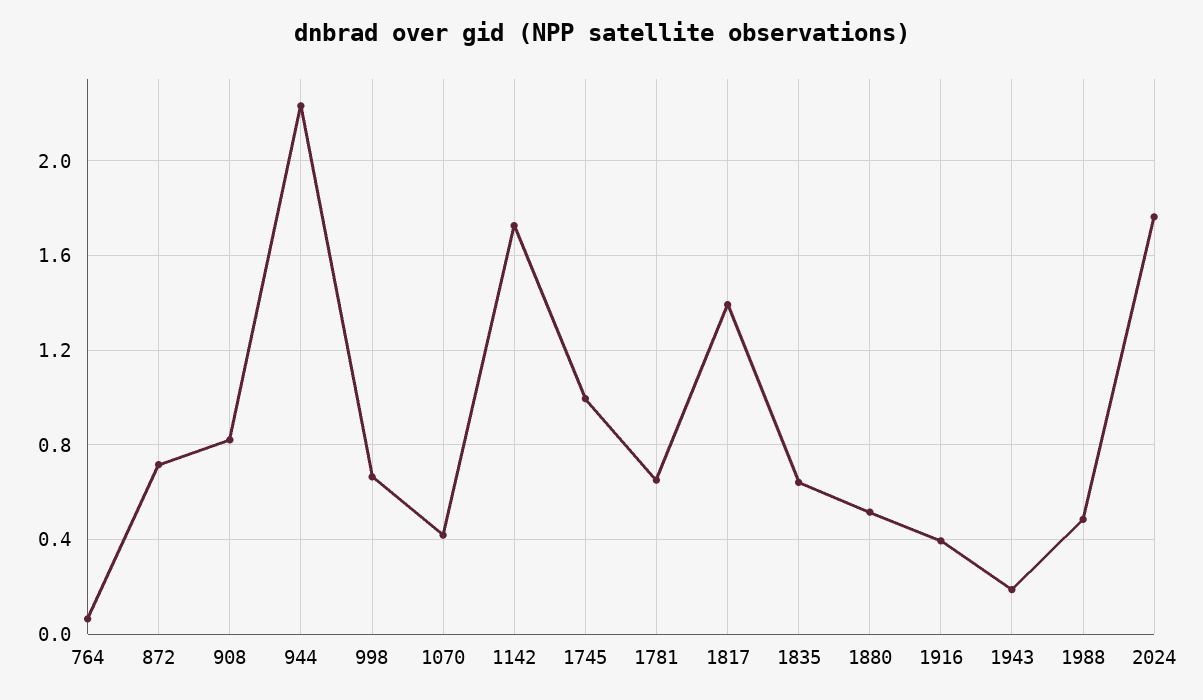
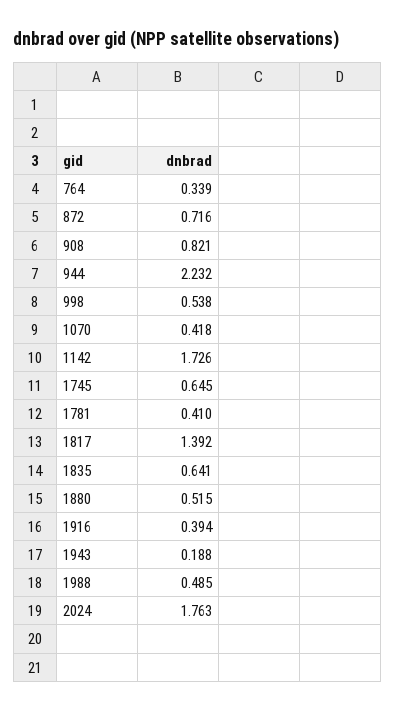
764: 0.05 -> 0.339
998: 0.65 -> 0.538
1745: 1 -> 0.645
1781: 0.65 -> 0.41

